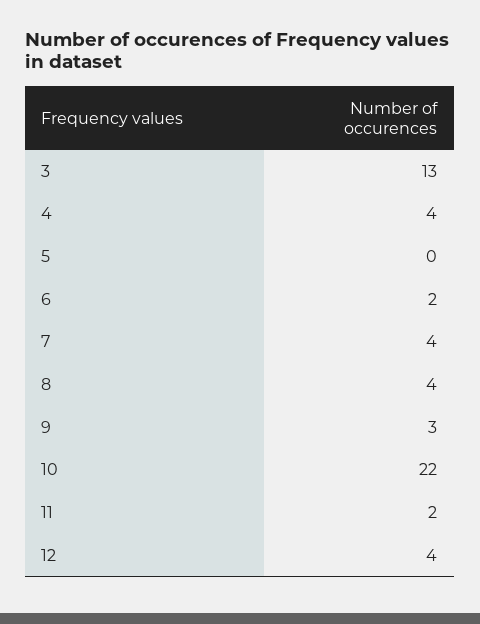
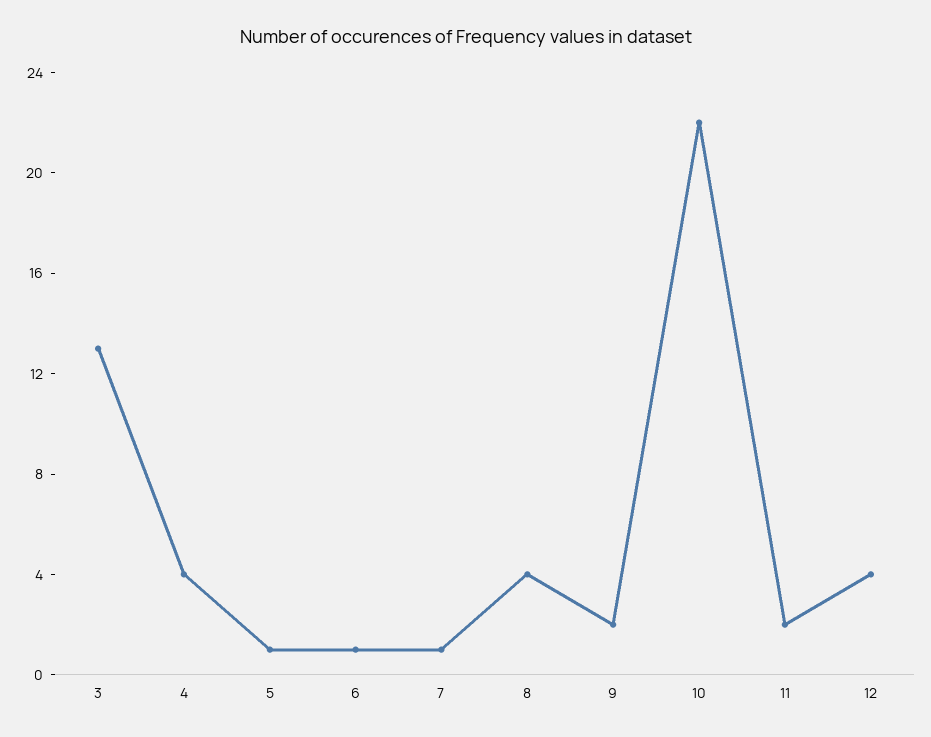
5: 0 -> 1
6: 2 -> 1
7: 4 -> 1
9: 3 -> 2

